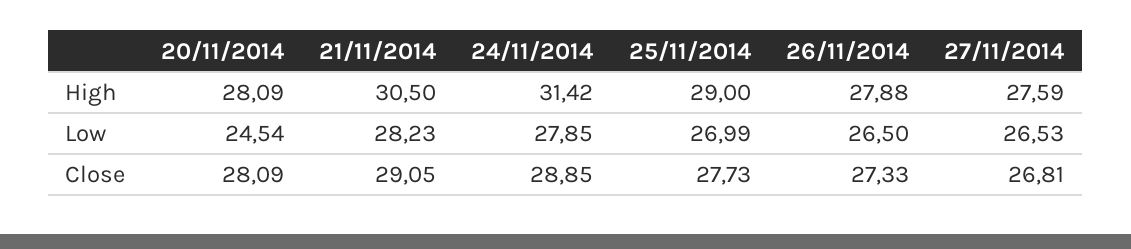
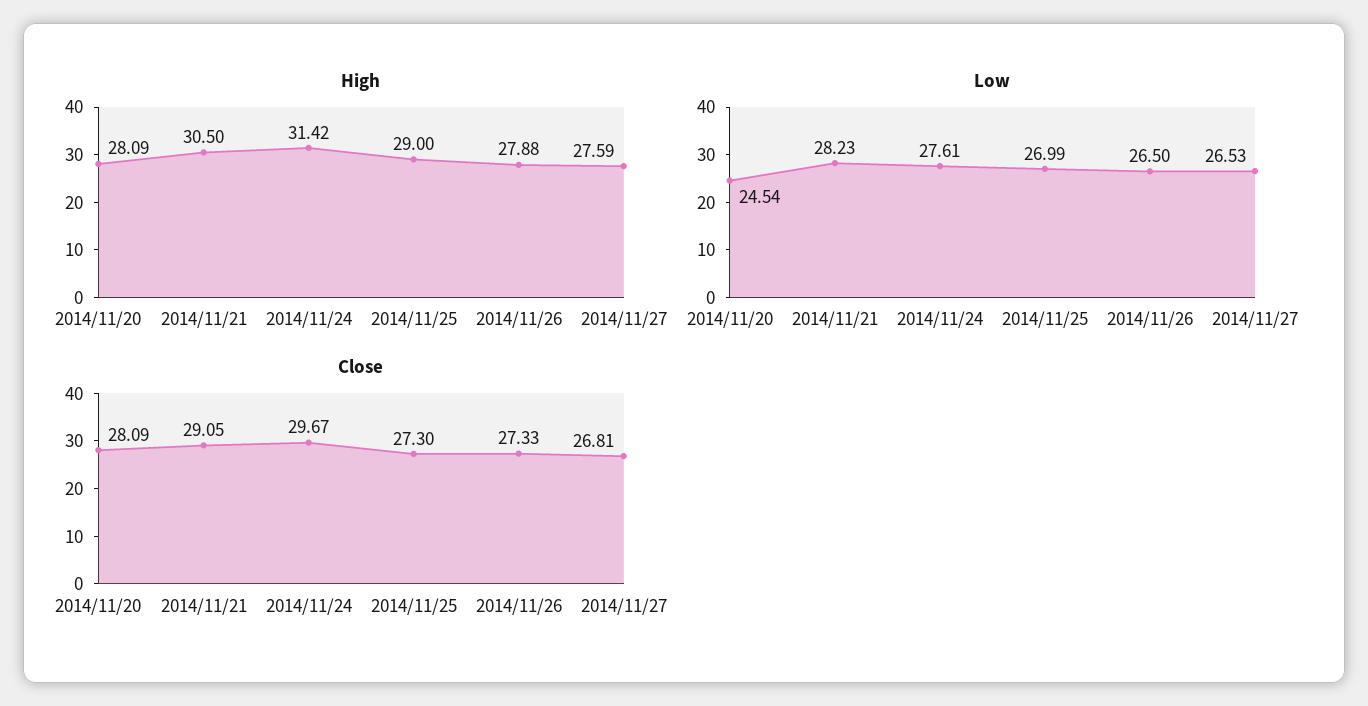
Low, 24/11/2014: 27.85 -> 27.61
Close, 24/11/2014: 28.85 -> 29.67
Close, 25/11/2014: 27.73 -> 27.3

